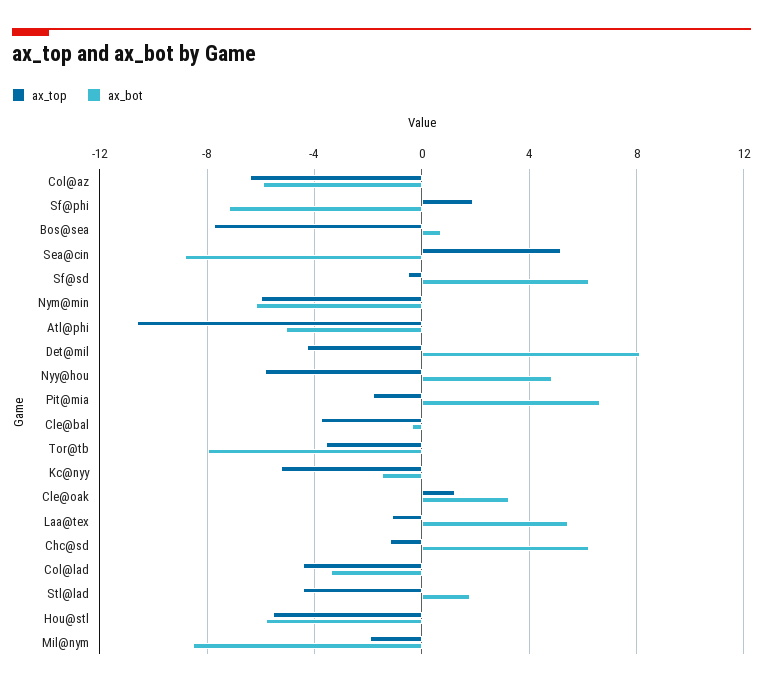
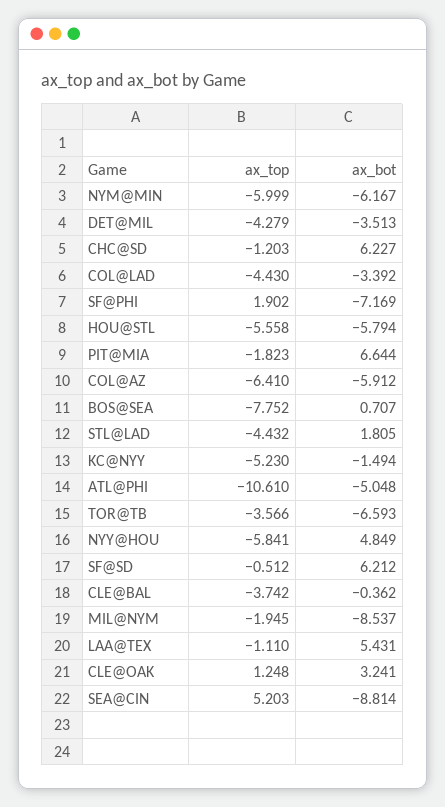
ax_bot, Det@mil: 8 -> -3.513
ax_bot, Tor@tb: -8 -> -6.593

